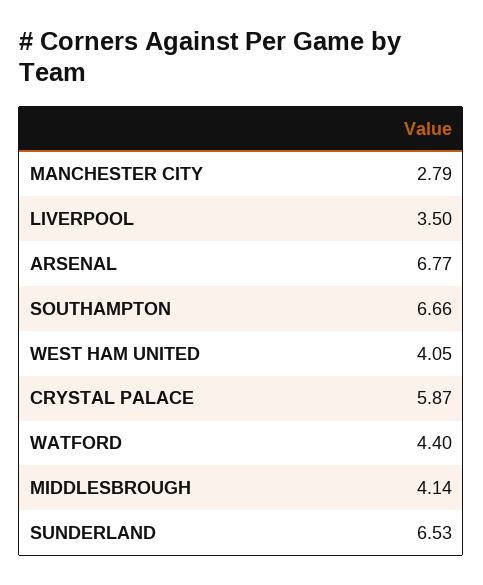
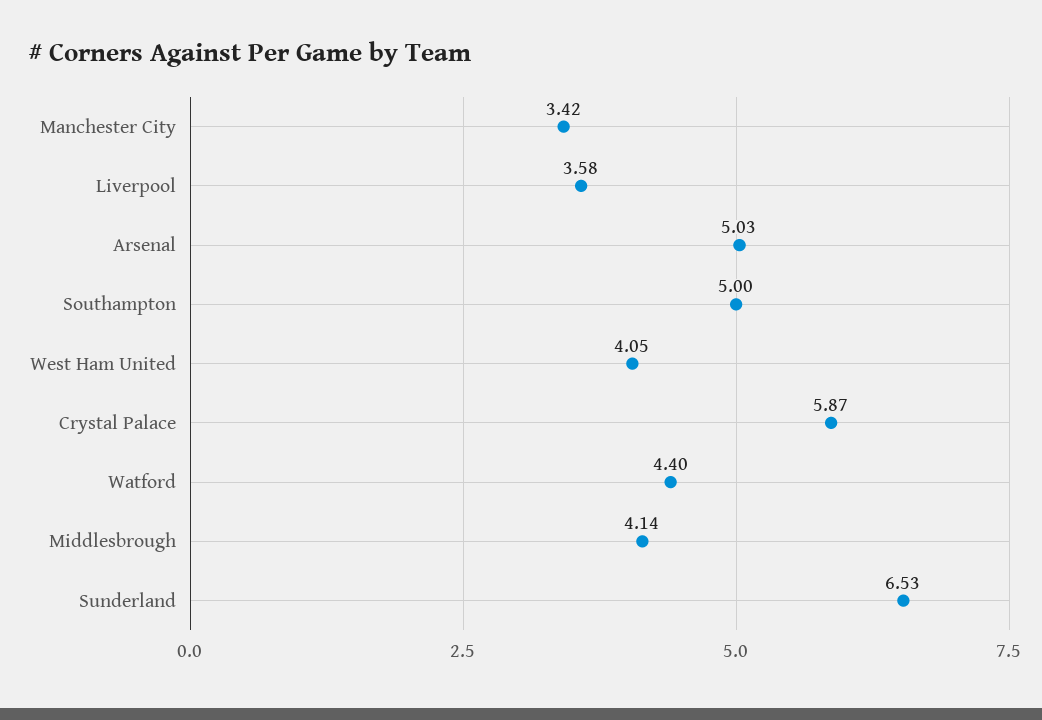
MANCHESTER CITY: 2.79 -> 3.42
LIVERPOOL: 3.5 -> 3.58
ARSENAL: 6.77 -> 5.03
SOUTHAMPTON: 6.66 -> 5

